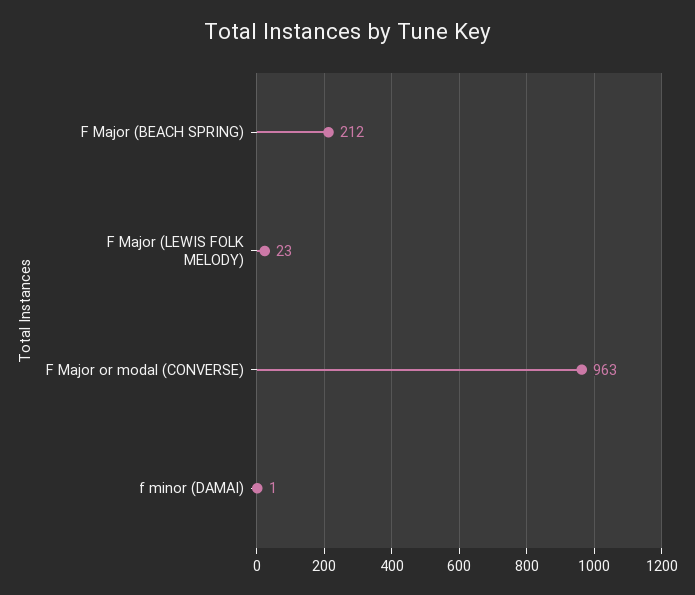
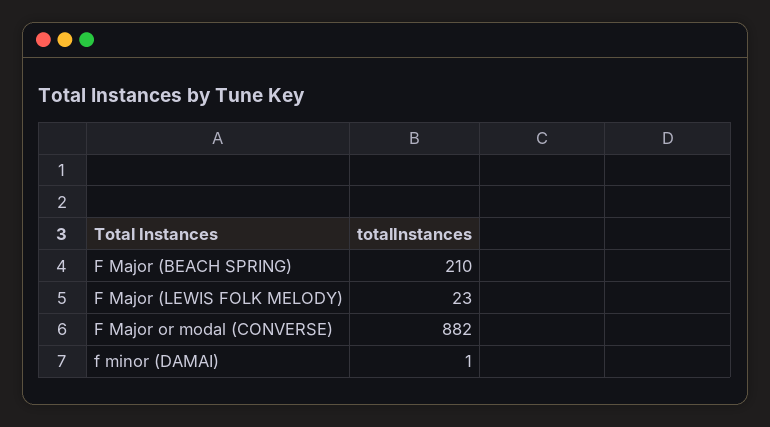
F Major (BEACH SPRING): 212 -> 210
F Major or modal (CONVERSE): 963 -> 882

